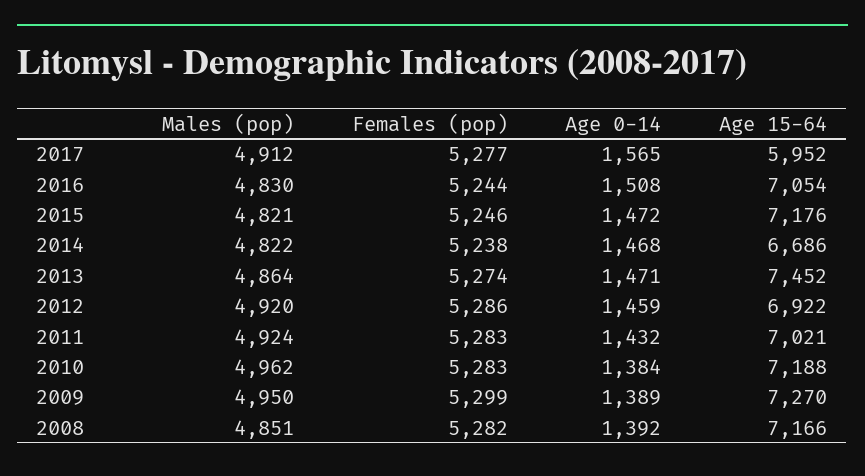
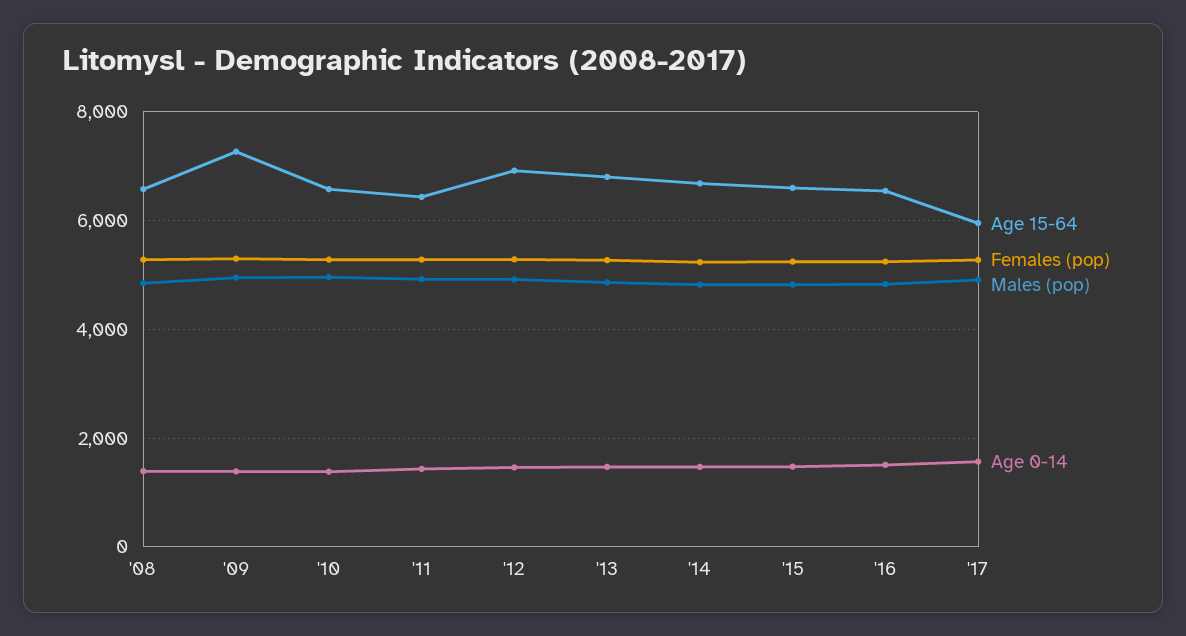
Age 15-64, 2016: 7054 -> 6600
Age 15-64, 2015: 7176 -> 6600
Age 15-64, 2013: 7452 -> 6800
Age 15-64, 2011: 7021 -> 6400
Age 15-64, 2010: 7188 -> 6600
Age 15-64, 2008: 7166 -> 6600

